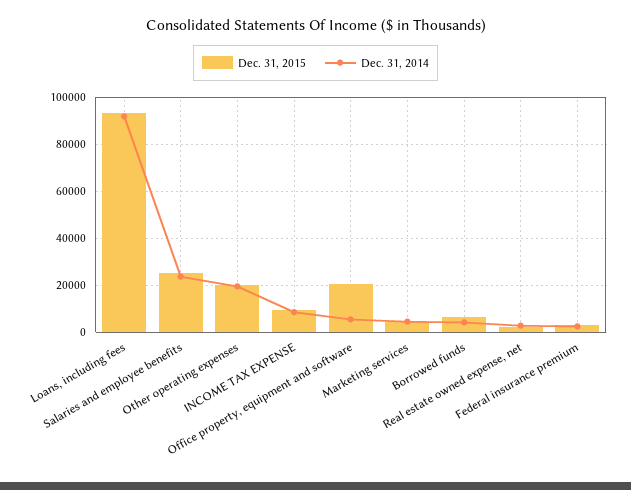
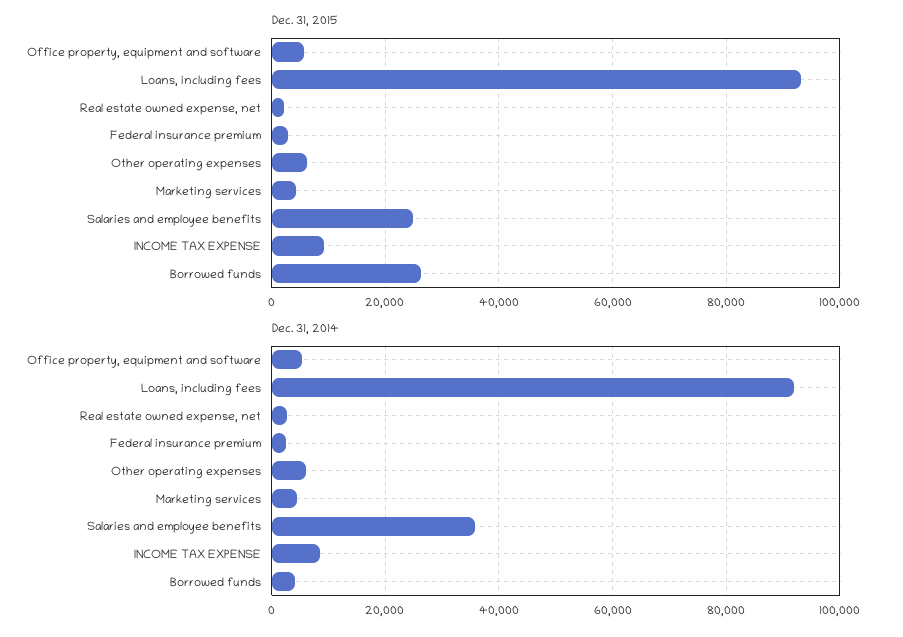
Dec. 31, 2014, Salaries and employee benefits: 25000 -> 36000
Dec. 31, 2015, Other operating expenses: 20000 -> 6000
Dec. 31, 2014, Other operating expenses: 20000 -> 6000
Dec. 31, 2015, Office property, equipment and software: 20000 -> 6000
Dec. 31, 2015, Borrowed funds: 5000 -> 26000

